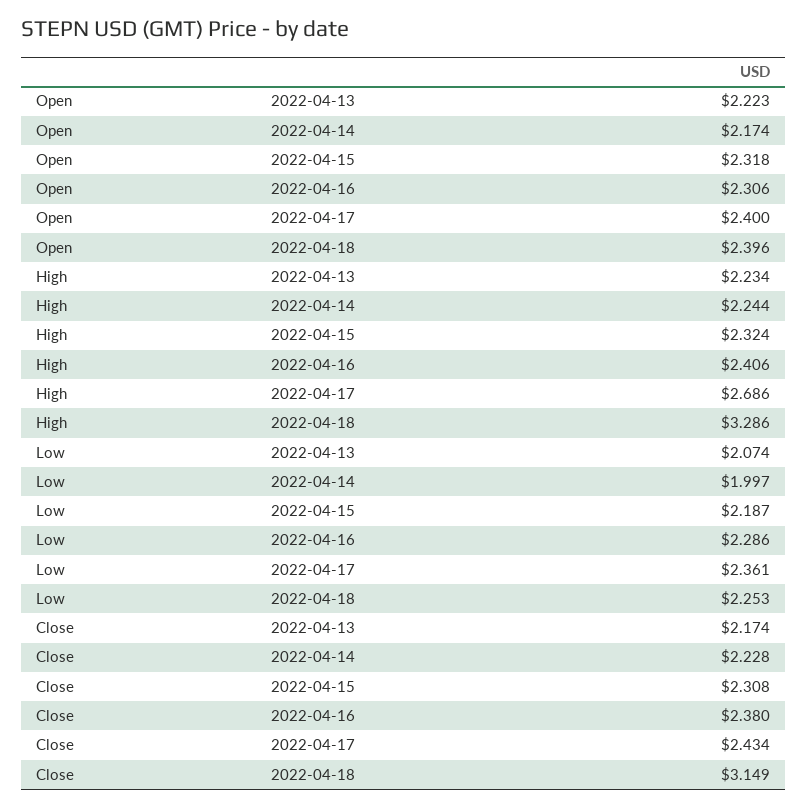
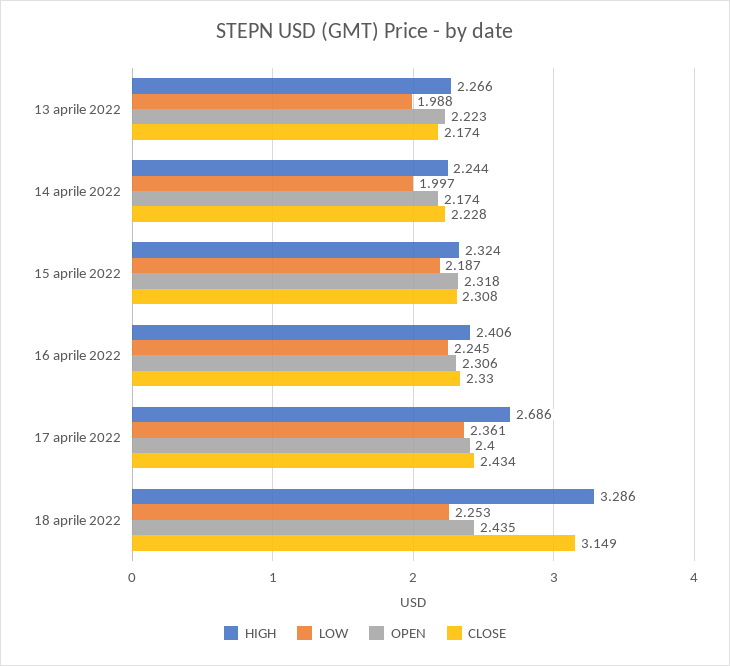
Open, 2022-04-18: 2.396 -> 2.435
High, 2022-04-13: 2.234 -> 2.266
Low, 2022-04-13: 2.074 -> 1.988
Low, 2022-04-16: 2.286 -> 2.245
Close, 2022-04-16: 2.38 -> 2.33

